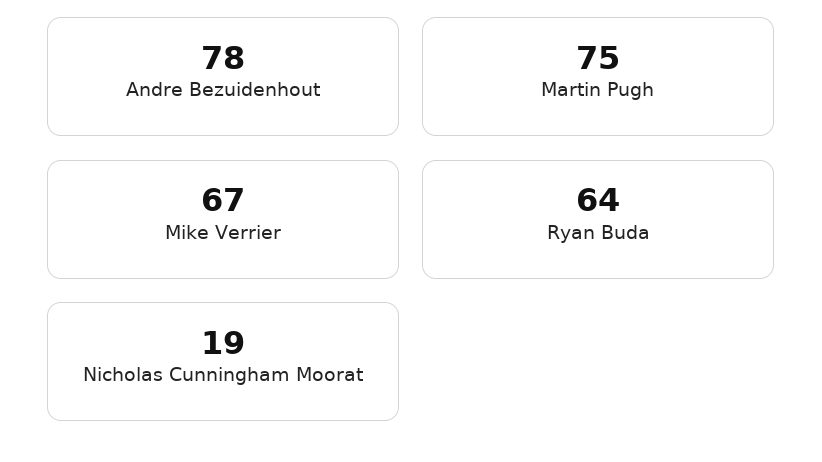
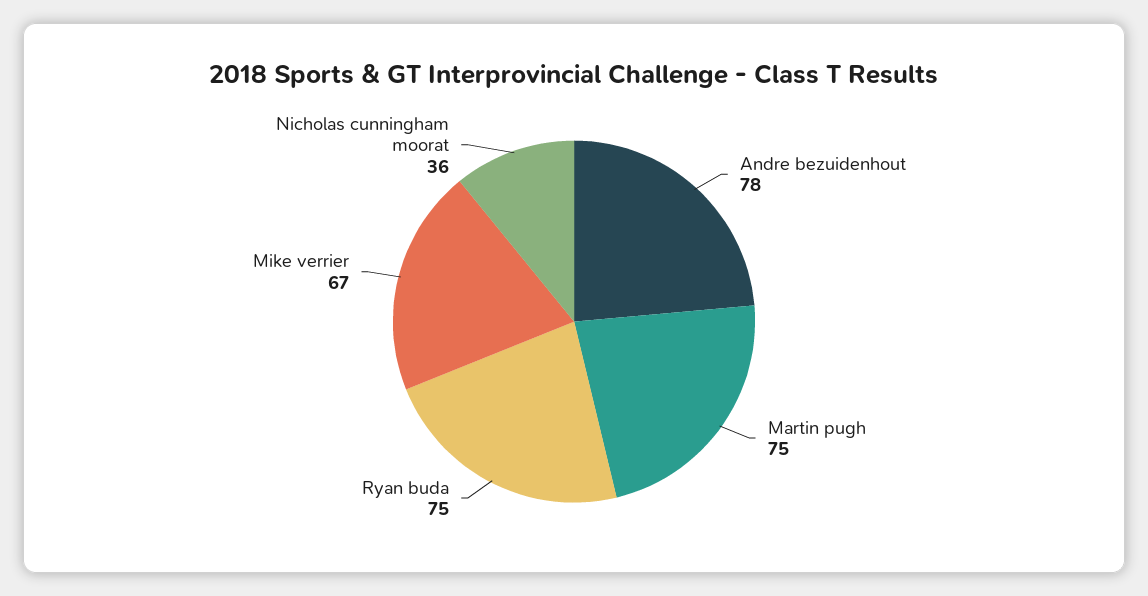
Ryan Buda: 64 -> 75
Nicholas Cunningham Moorat: 19 -> 36

